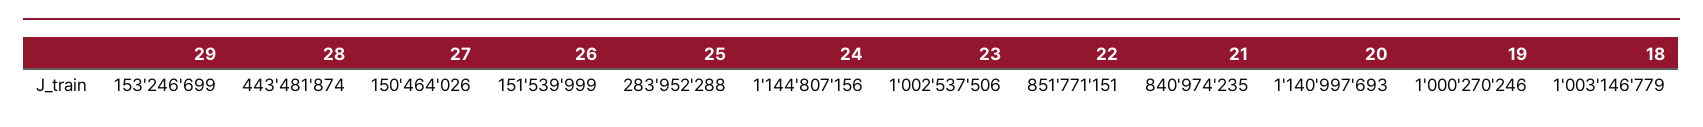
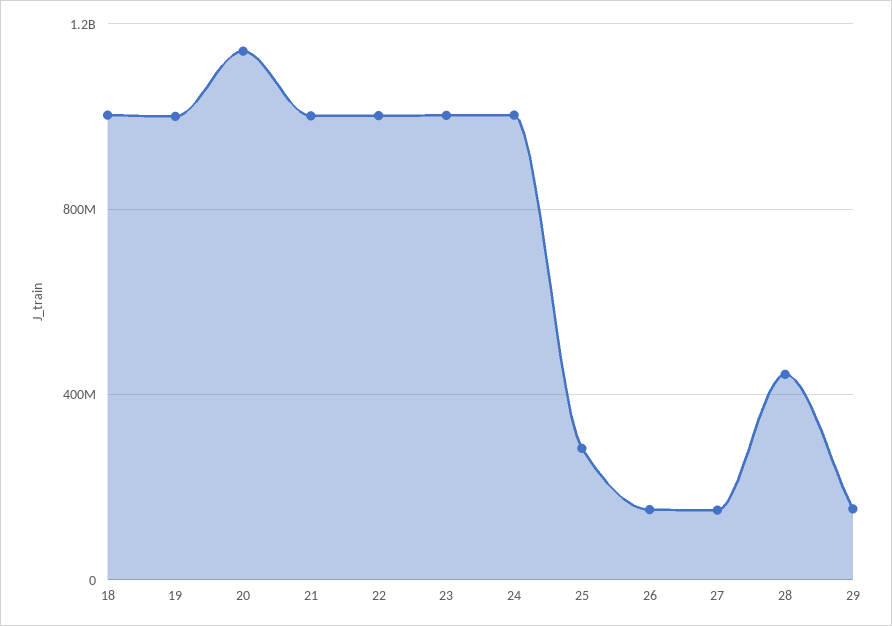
24: 1144807156 -> 1000000000
22: 851771151 -> 1000000000
21: 840974235 -> 1000000000

